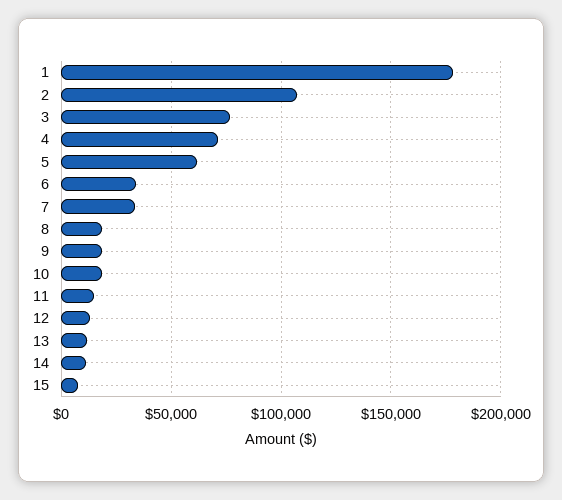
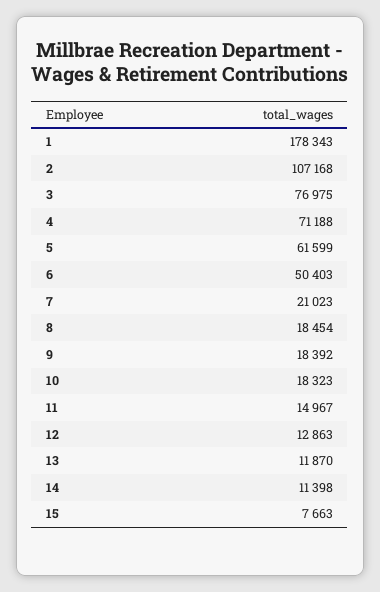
6: 35000 -> 50403
7: 35000 -> 21023

